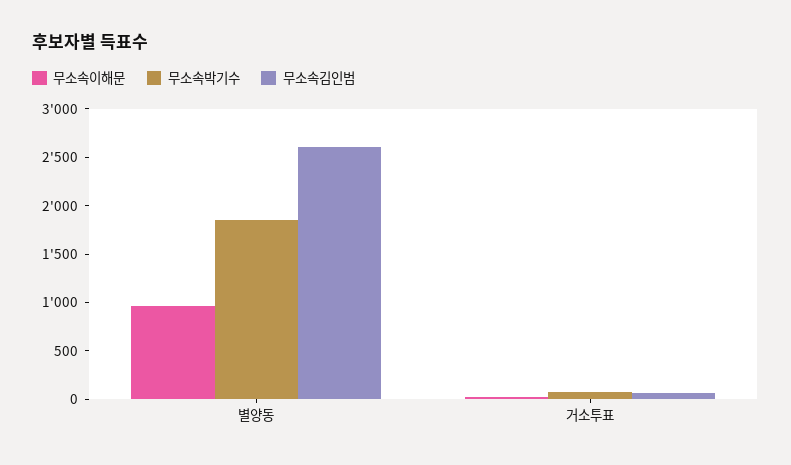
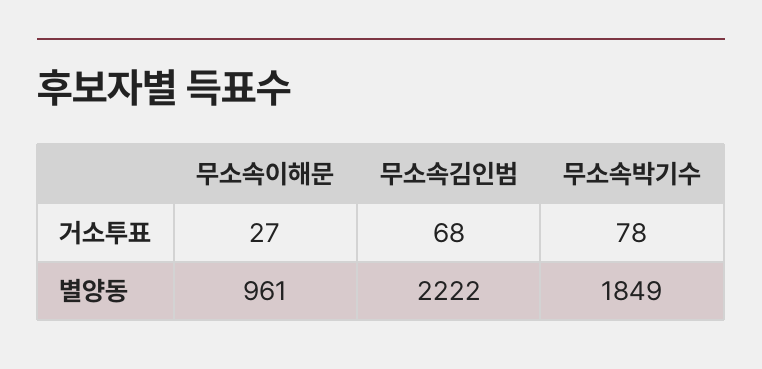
무소속김인범, 별양동: 2600 -> 2222

